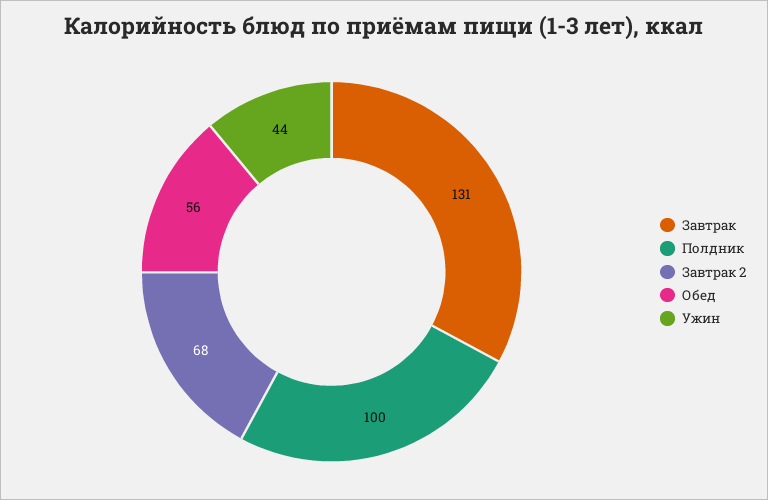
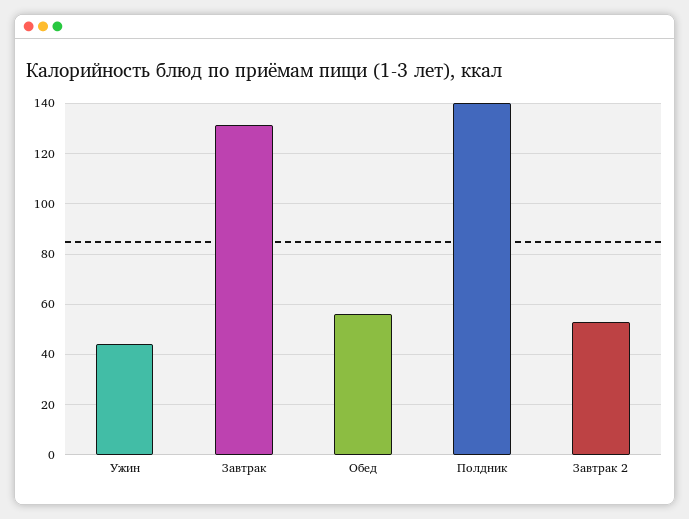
Полдник: 100 -> 140
Завтрак 2: 68 -> 52.5

